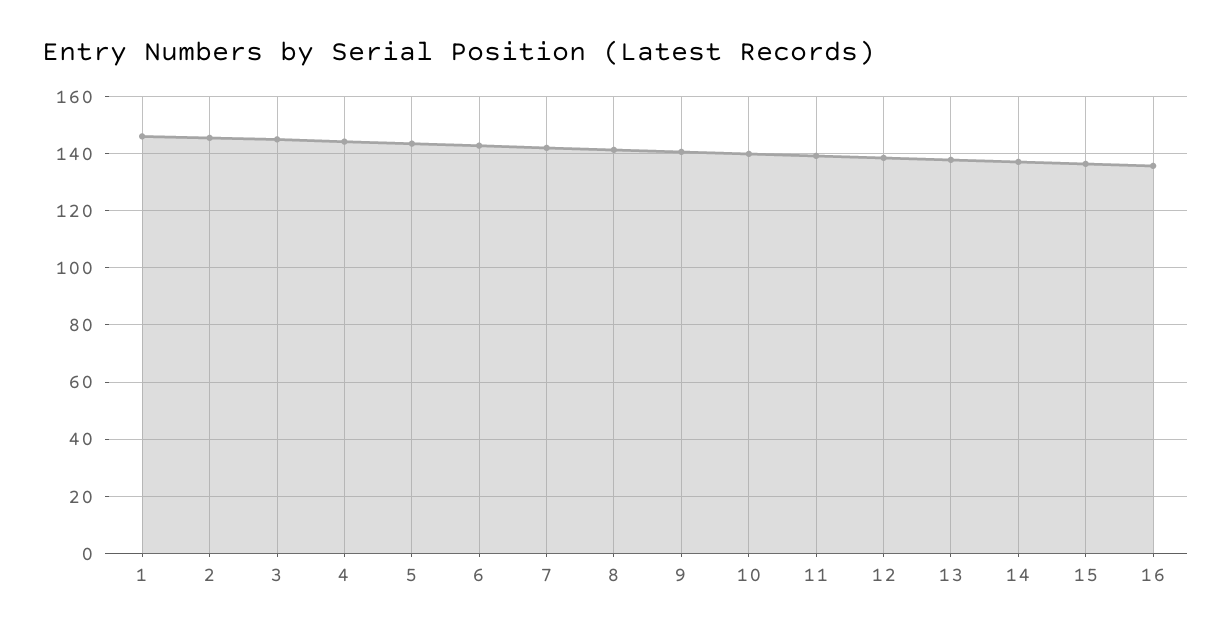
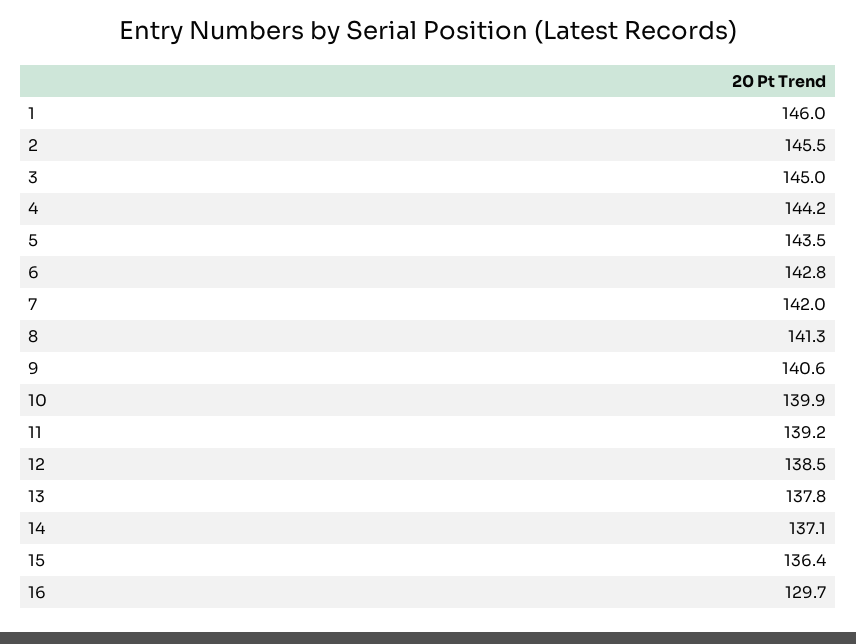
16: 135 -> 129.7

